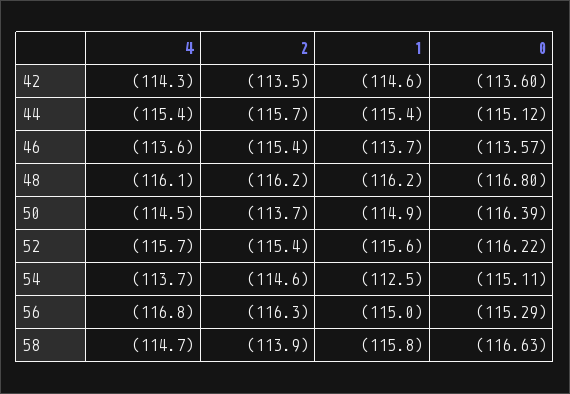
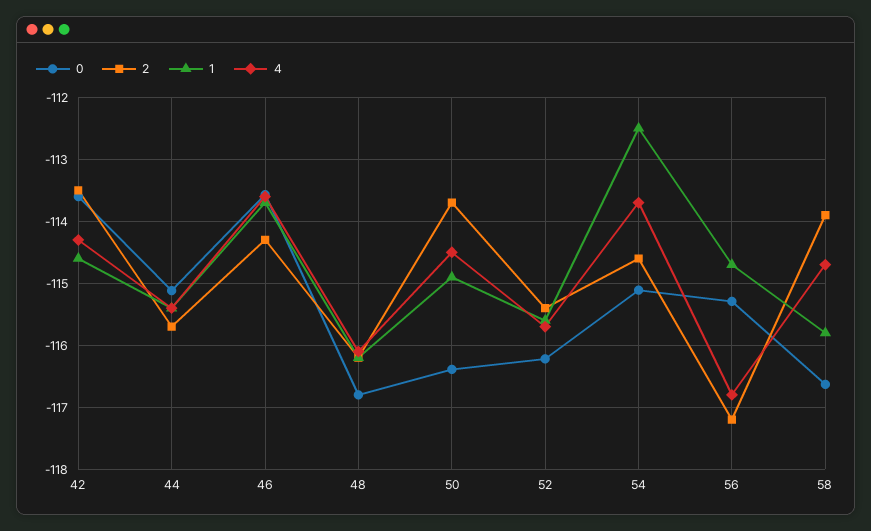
2, 46: -115.4 -> -114.3
2, 56: -116.3 -> -117.2
1, 56: -115 -> -114.7

